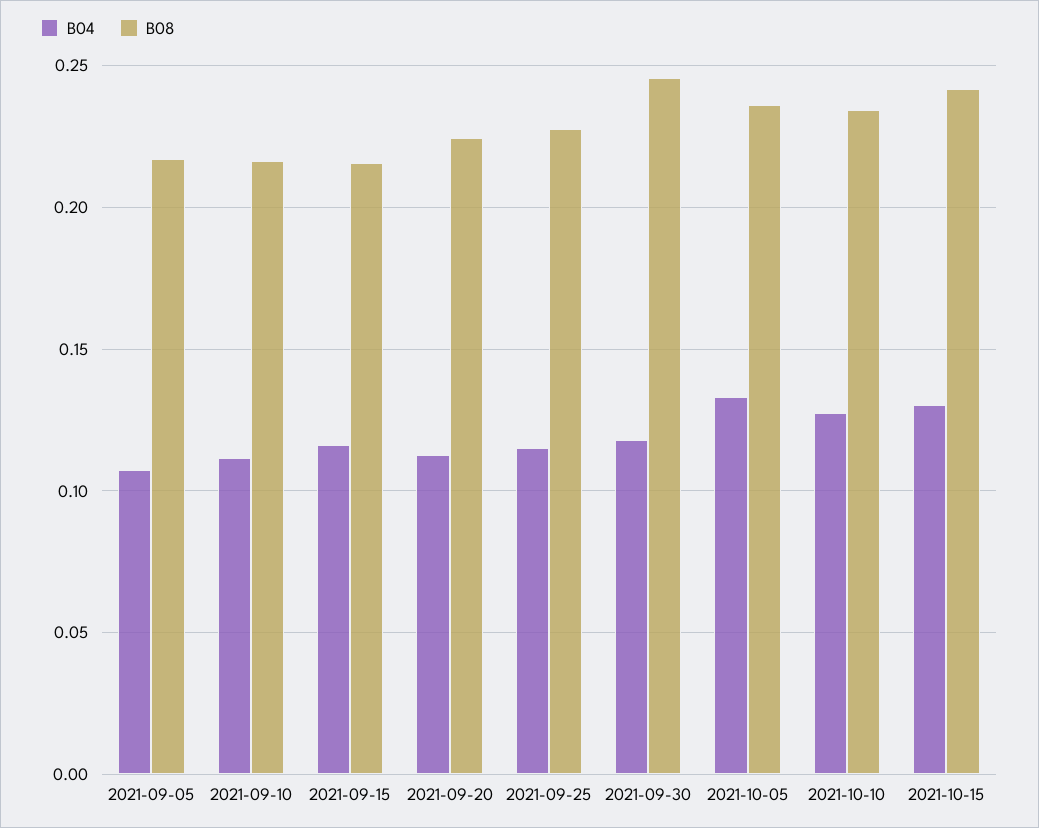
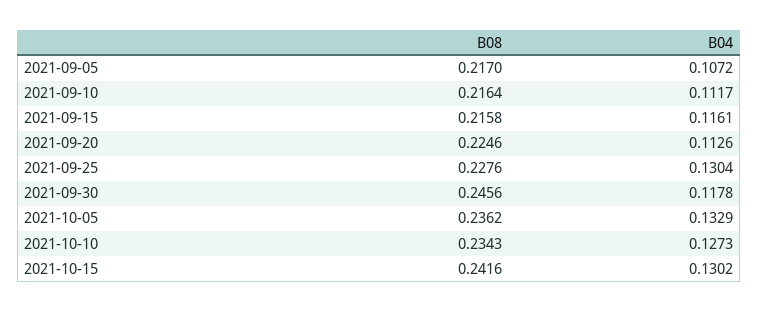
B04, 2021-09-25: 0.115 -> 0.1304

